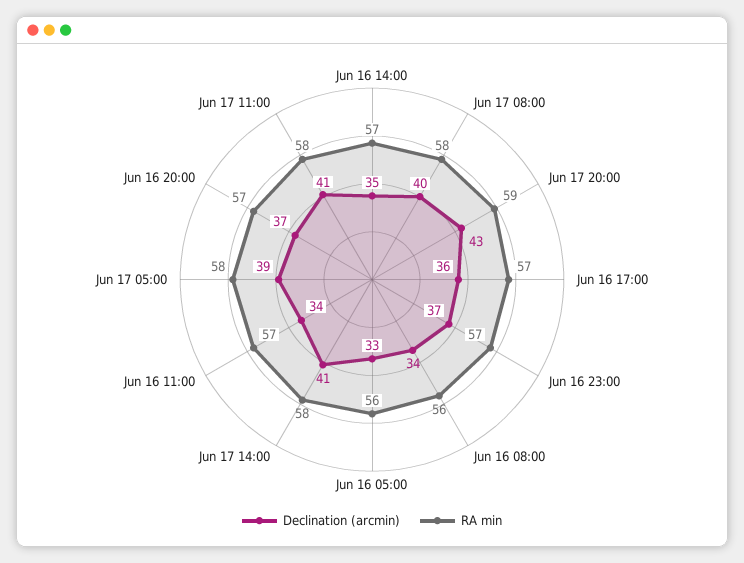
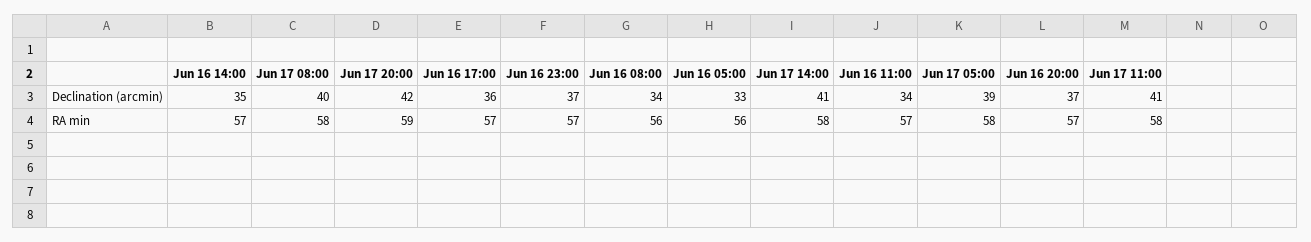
Declination (arcmin), Jun 17 20:00: 43 -> 42

